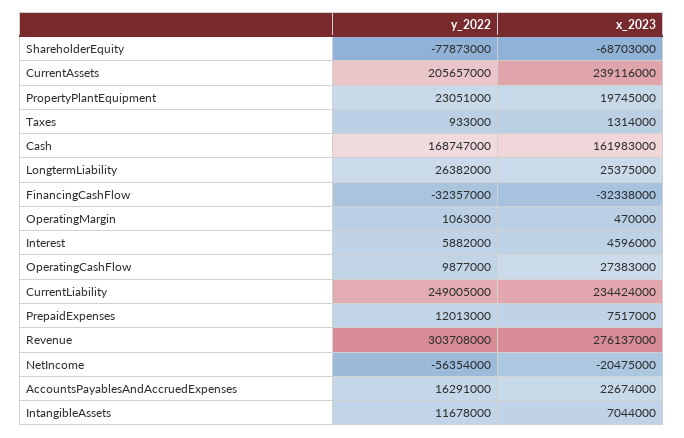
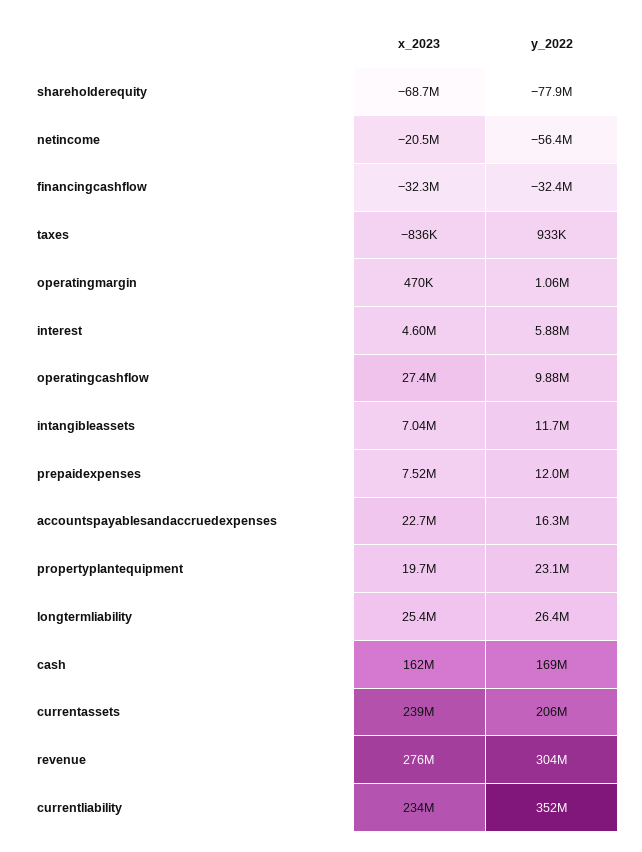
x_2023, Taxes: 1314000 -> -836000
y_2022, CurrentLiability: 249005000 -> 352000000

